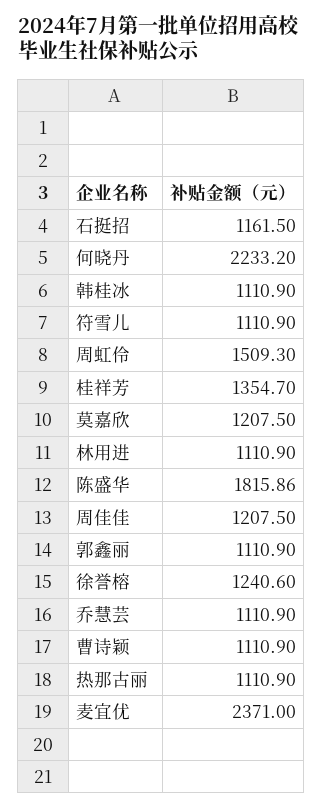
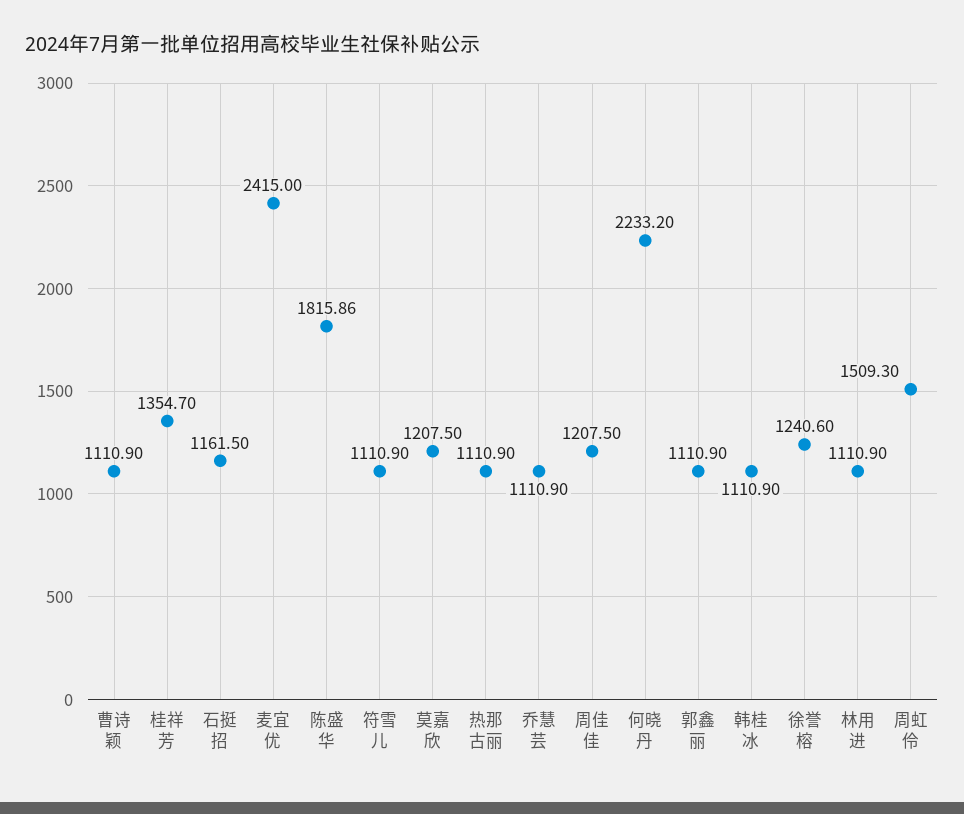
麦宜优: 2371 -> 2415

